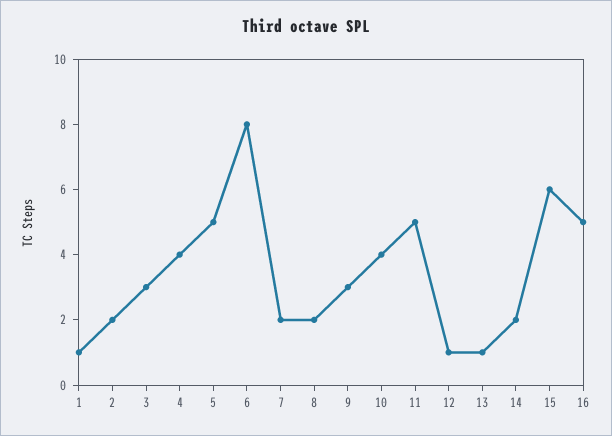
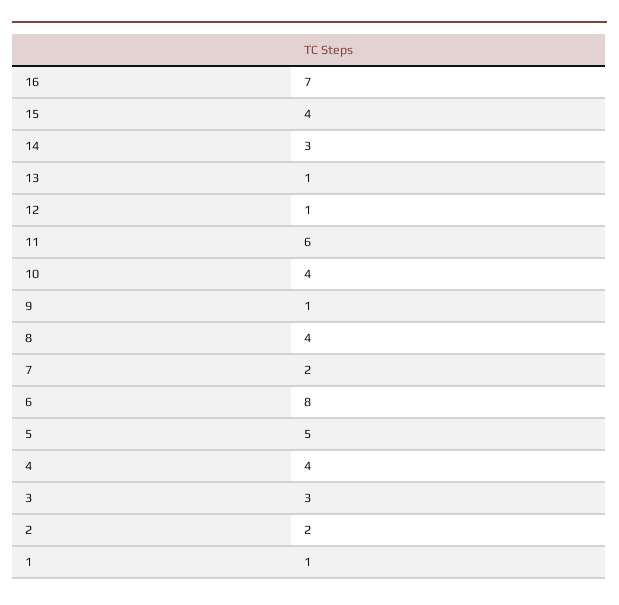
8: 2 -> 4
9: 3 -> 1
11: 5 -> 6
14: 2 -> 3
15: 6 -> 4
16: 5 -> 7

